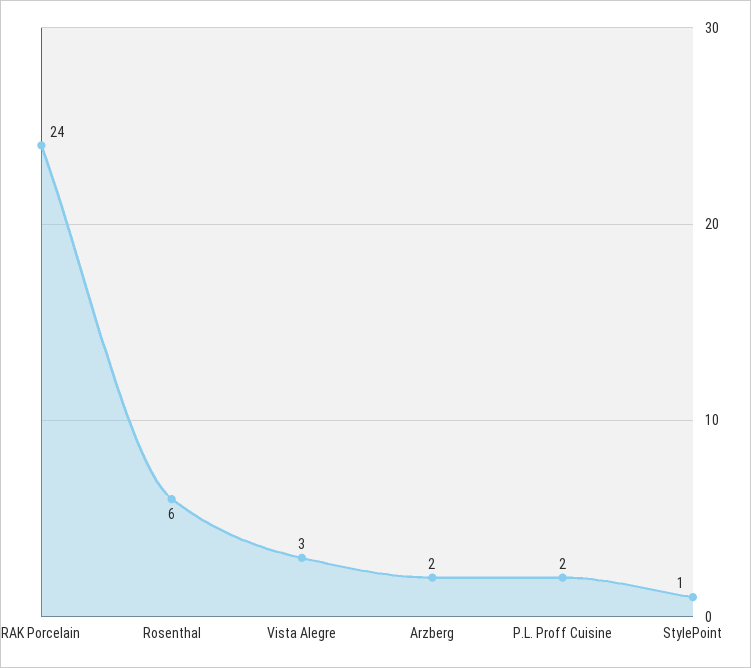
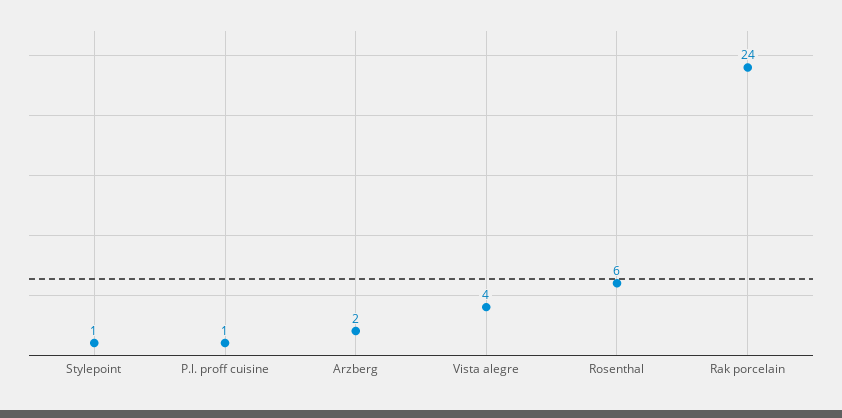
Vista Alegre: 3 -> 4
P.L. Proff Cuisine: 2 -> 1

